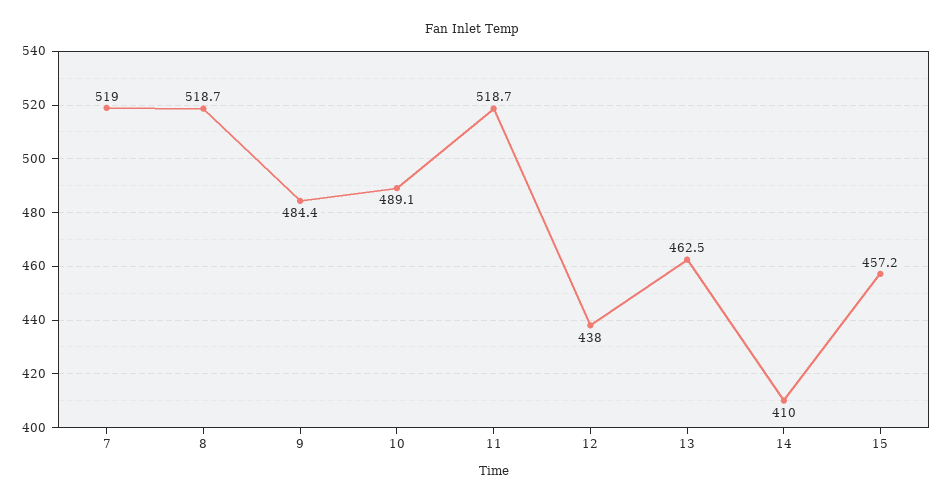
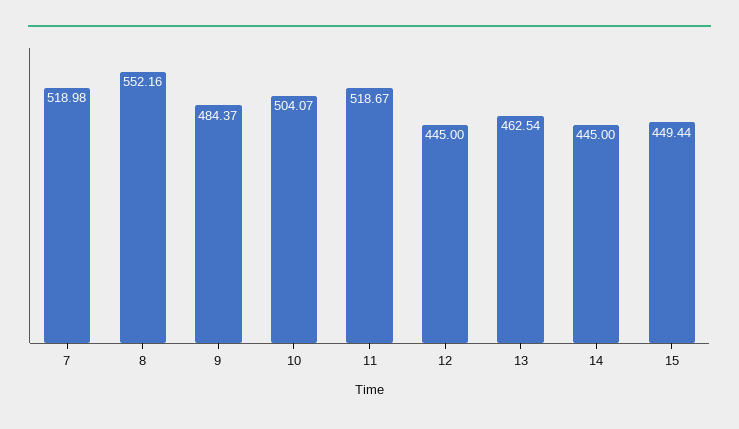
8: 518.7 -> 552.16
10: 489.1 -> 504.07
12: 438 -> 445
14: 410 -> 445
15: 457.2 -> 449.44

